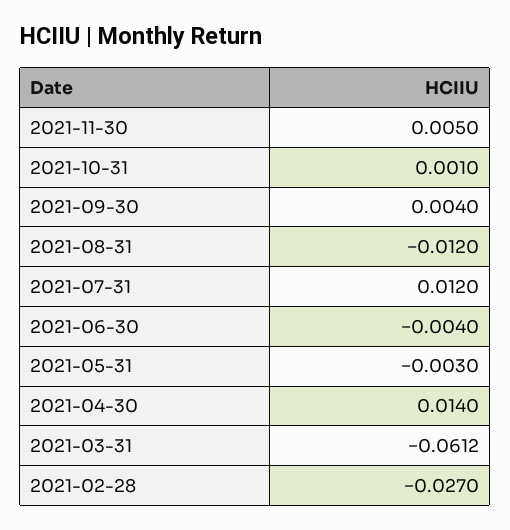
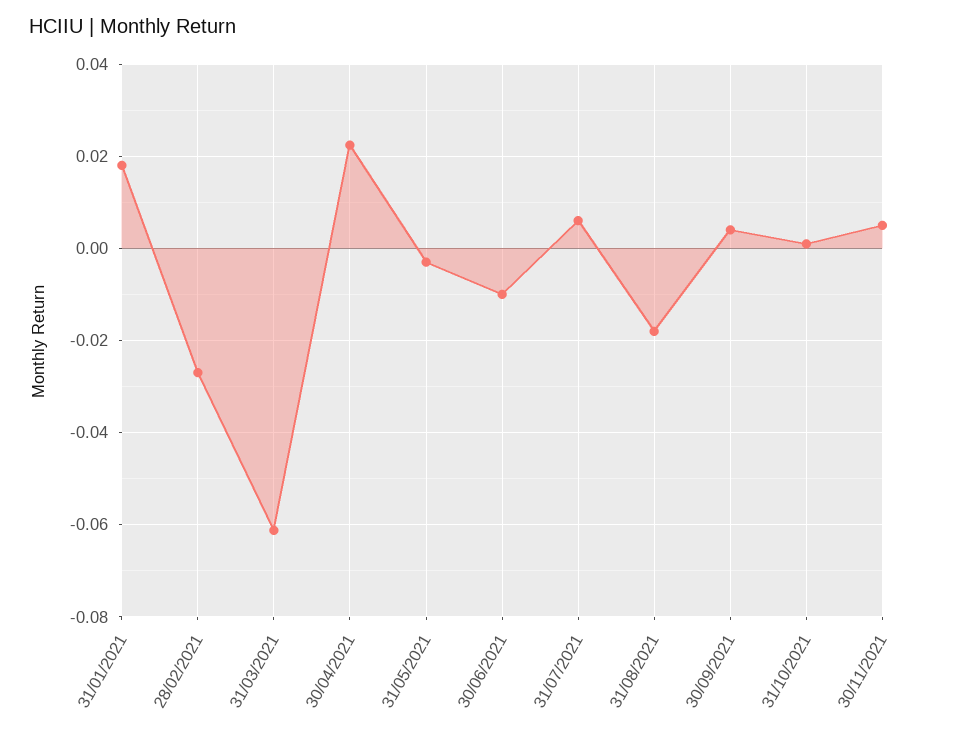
2021-08-31: -0.012 -> -0.018
2021-07-31: 0.012 -> 0.006
2021-06-30: -0.004 -> -0.01
2021-04-30: 0.014 -> 0.022
31/01/2021: none -> 0.018

